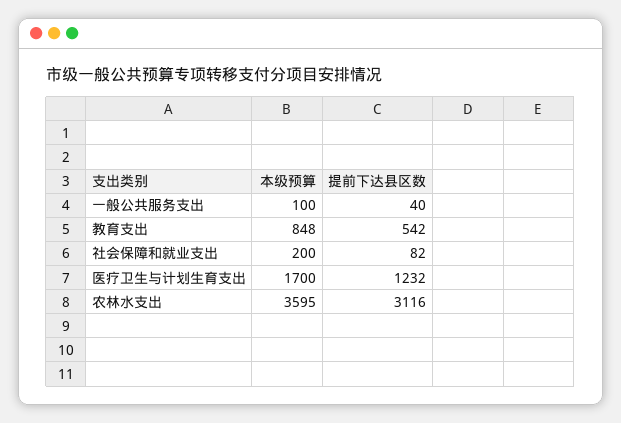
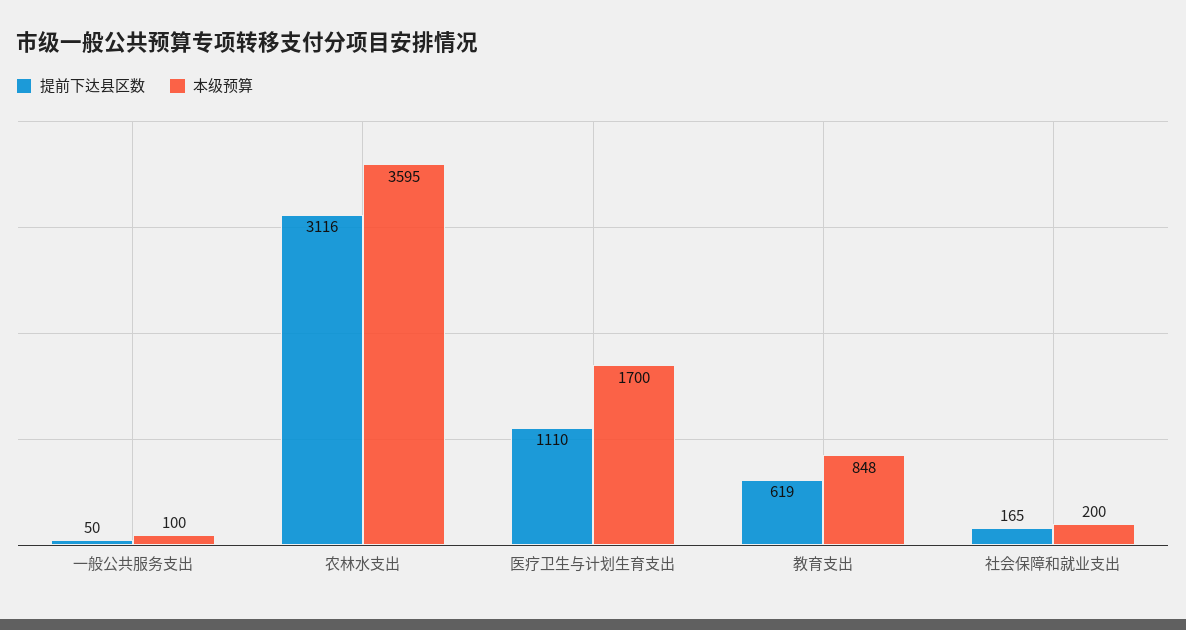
提前下达县区数, 一般公共服务支出: 40 -> 50
提前下达县区数, 教育支出: 542 -> 619
提前下达县区数, 社会保障和就业支出: 82 -> 165
提前下达县区数, 医疗卫生与计划生育支出: 1232 -> 1110

